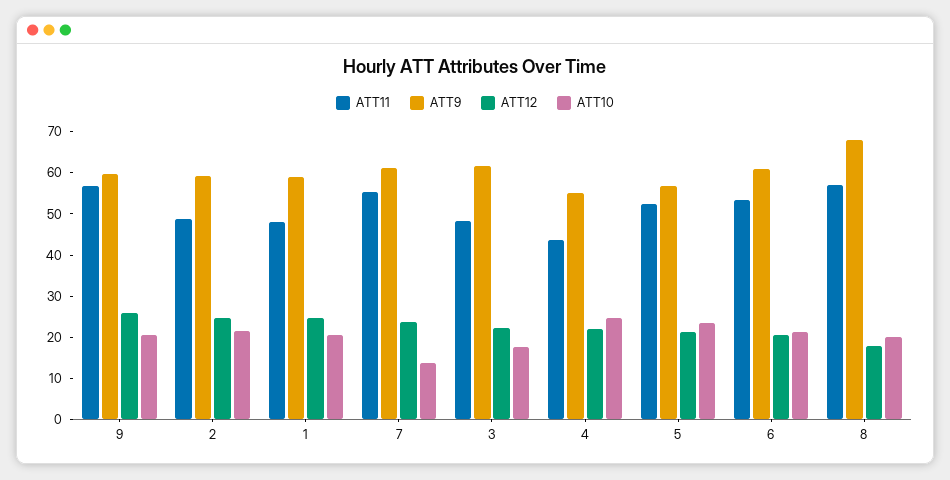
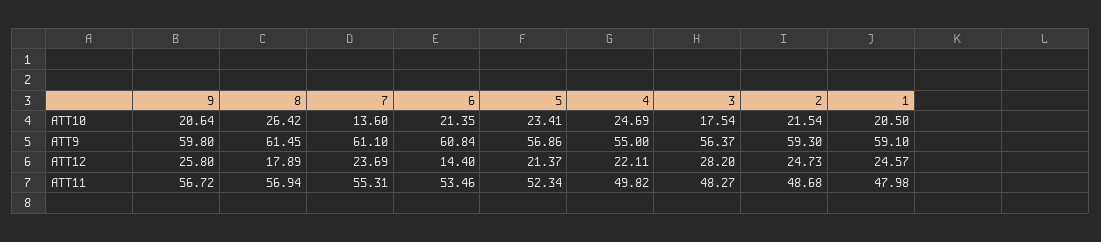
ATT9, 3: 62 -> 56.37
ATT12, 3: 22 -> 28.2
ATT11, 4: 44 -> 49.82
ATT12, 6: 20 -> 14.4
ATT9, 8: 68 -> 61.45
ATT10, 8: 20 -> 26.42

